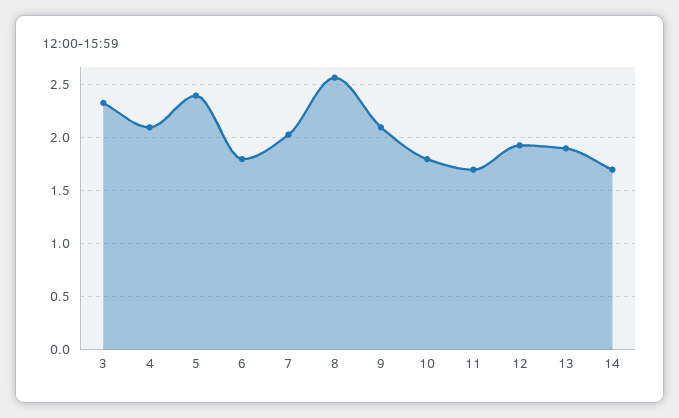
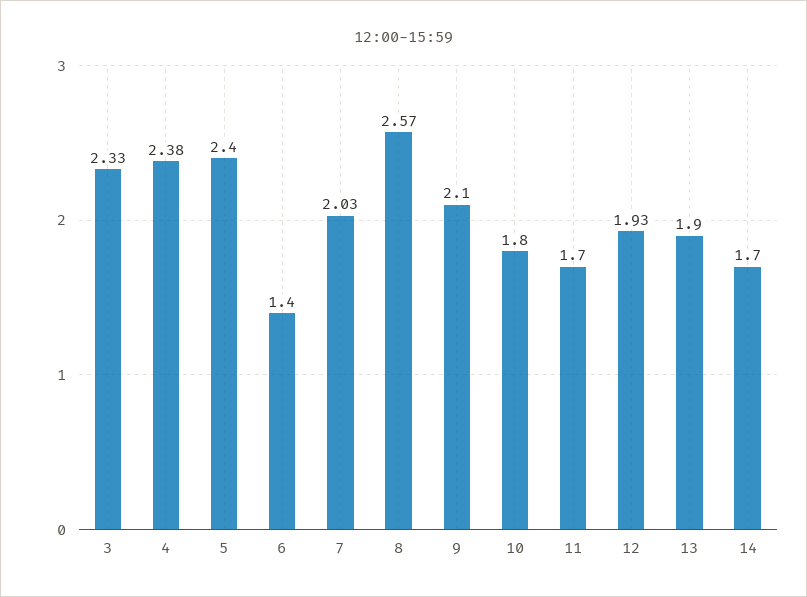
4: 2.1 -> 2.38
6: 1.8 -> 1.4

